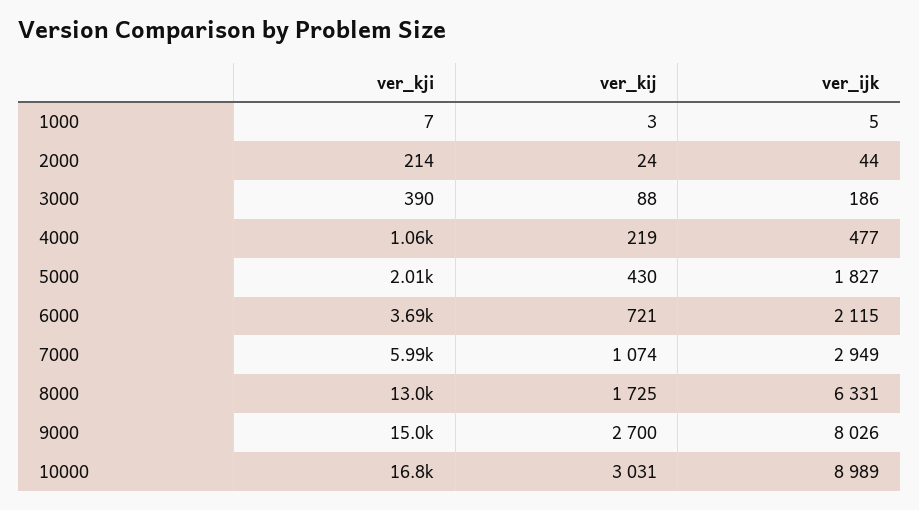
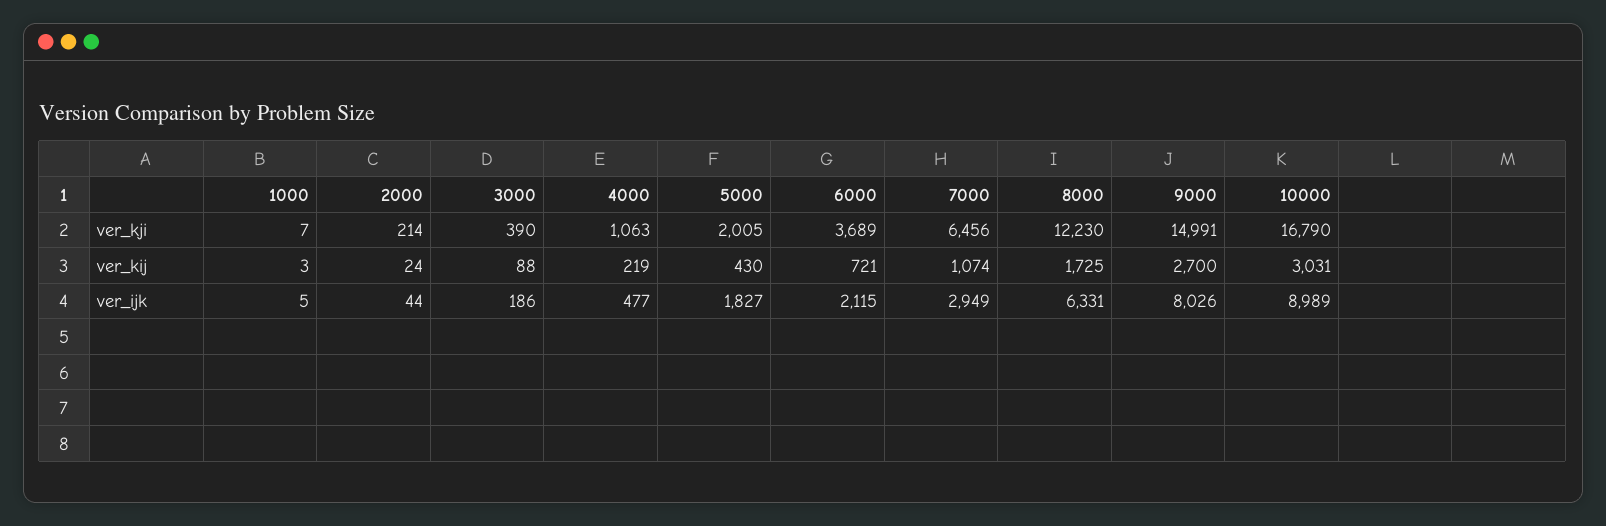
ver_kji, 7000: 5990 -> 6456
ver_kji, 8000: 13000 -> 12230

